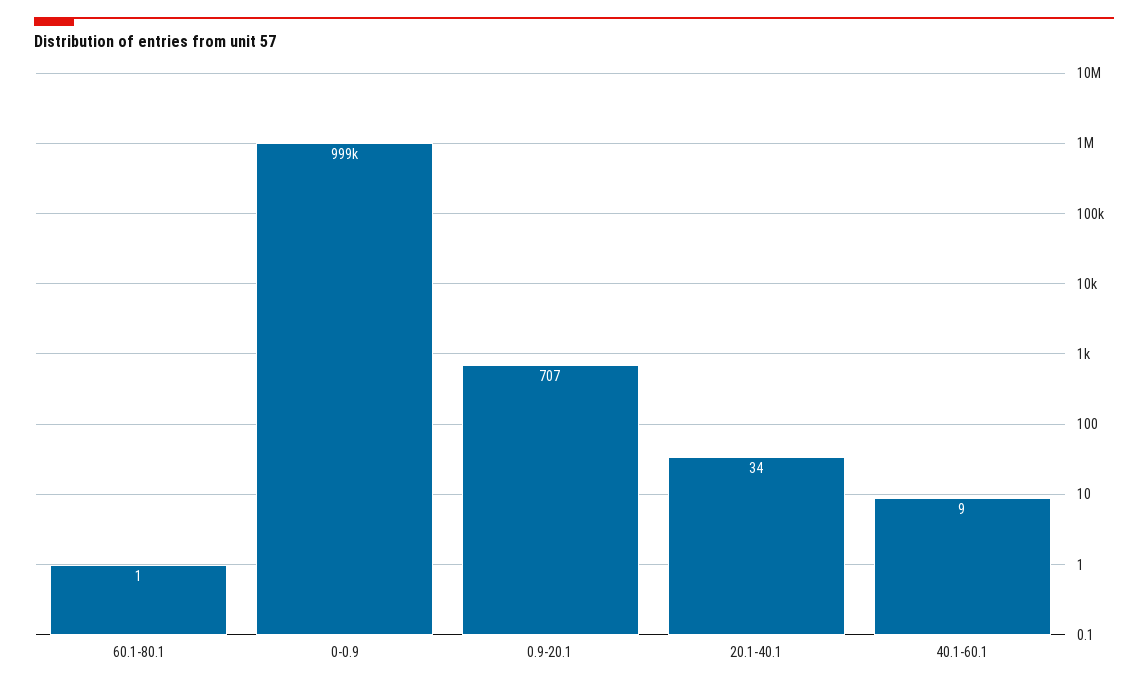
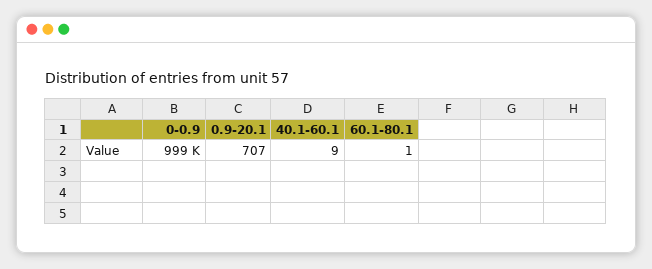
20.1-40.1: 34 -> none

